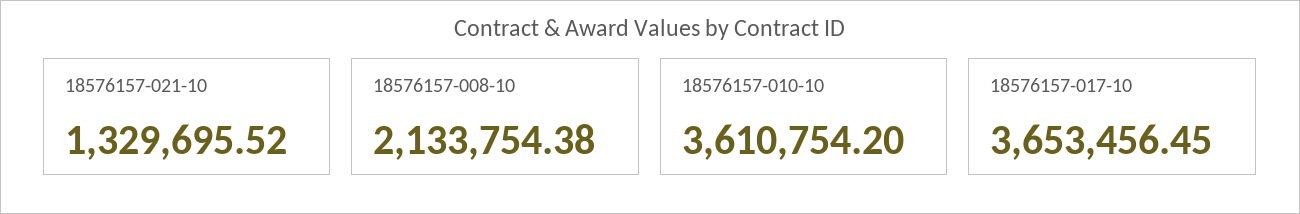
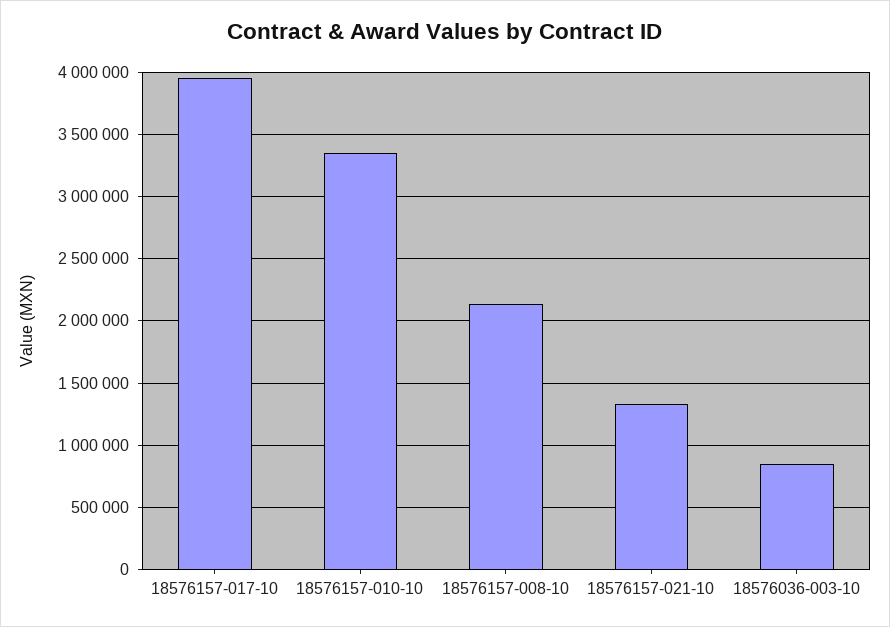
18576157-010-10: 3610754.2 -> 3350000
18576157-017-10: 3653456.45 -> 3950000
18576036-003-10: none -> 850000

